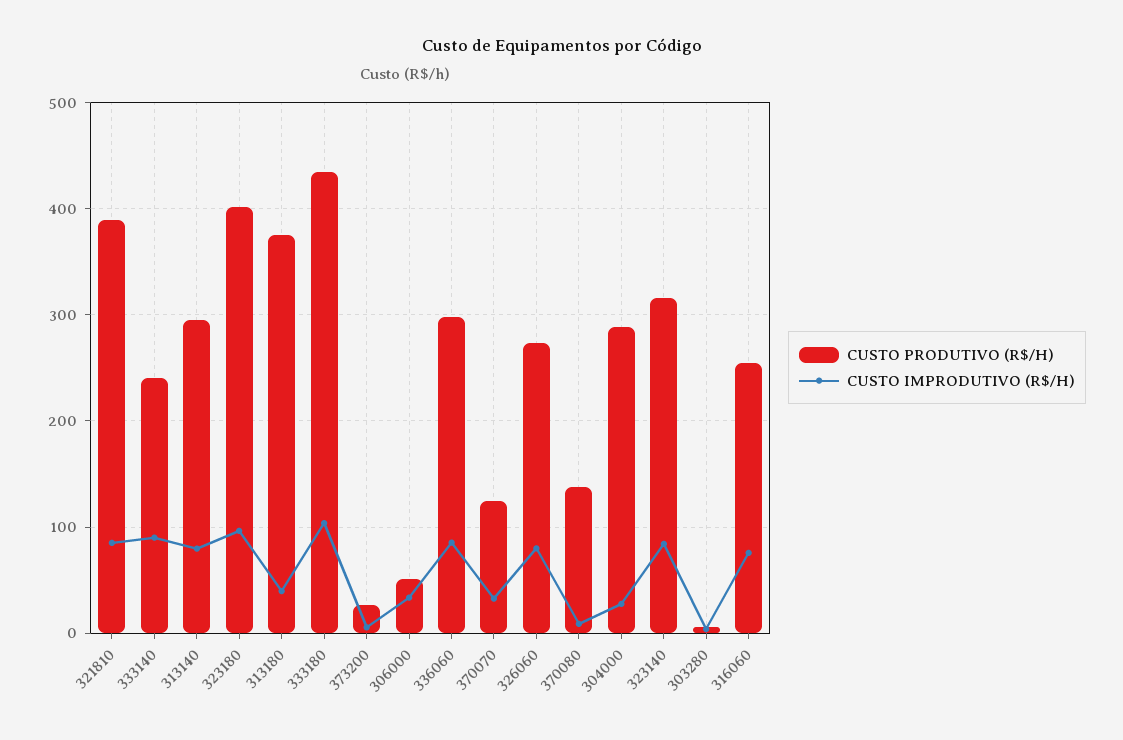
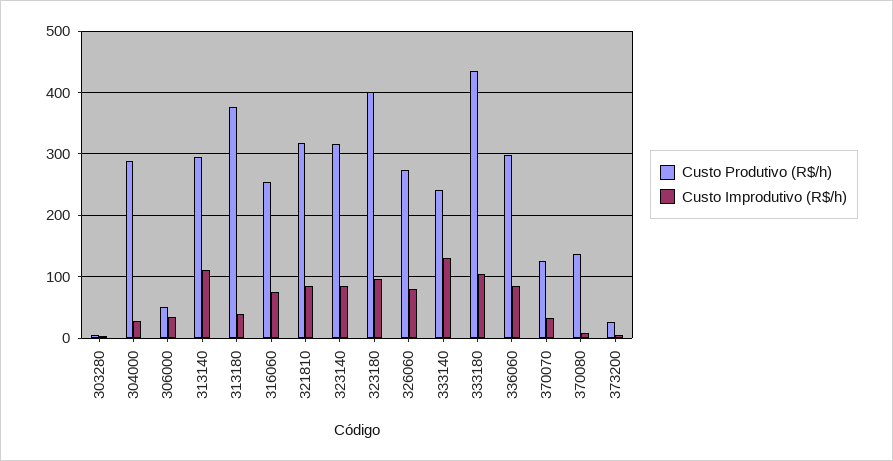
CUSTO PRODUTIVO (R$/H), 321810: 390 -> 320
CUSTO IMPRODUTIVO (R$/H), 333140: 90 -> 130
CUSTO IMPRODUTIVO (R$/H), 313140: 80 -> 110

